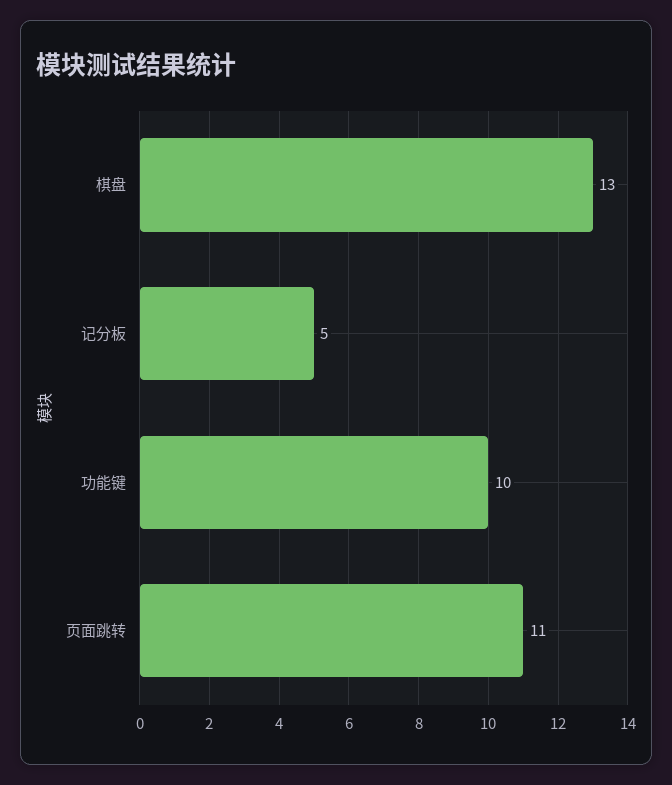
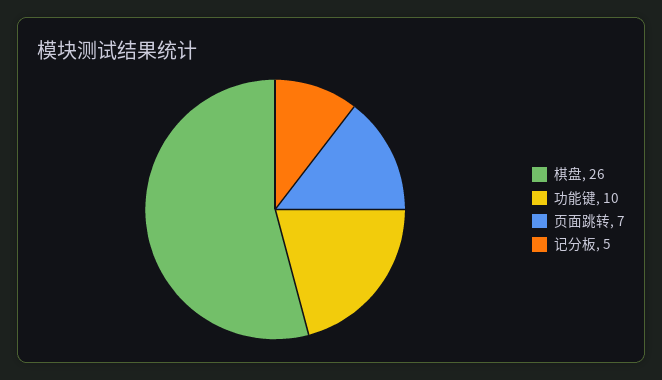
棋盘: 13 -> 26
页面跳转: 11 -> 7

